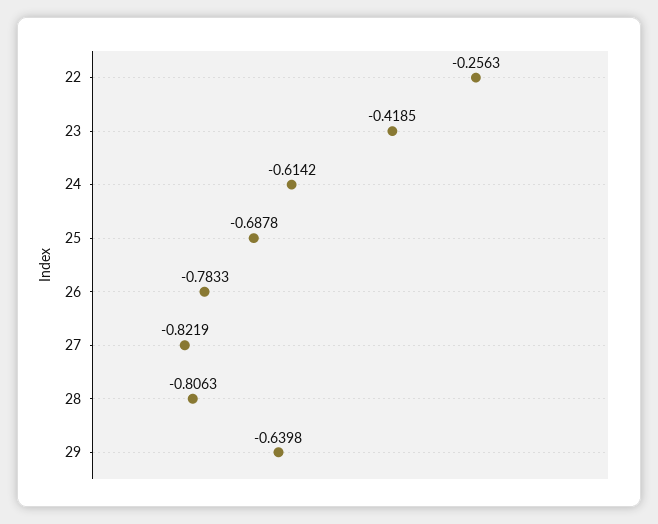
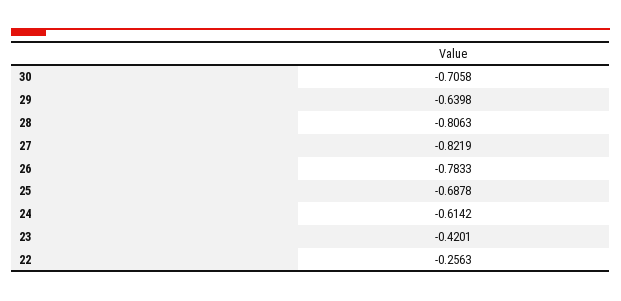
23: -0.4185 -> -0.4201
30: none -> -0.7058

